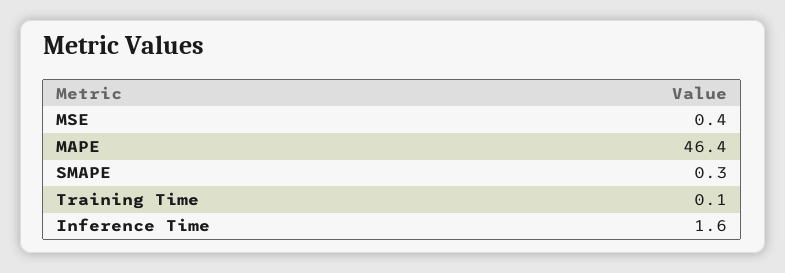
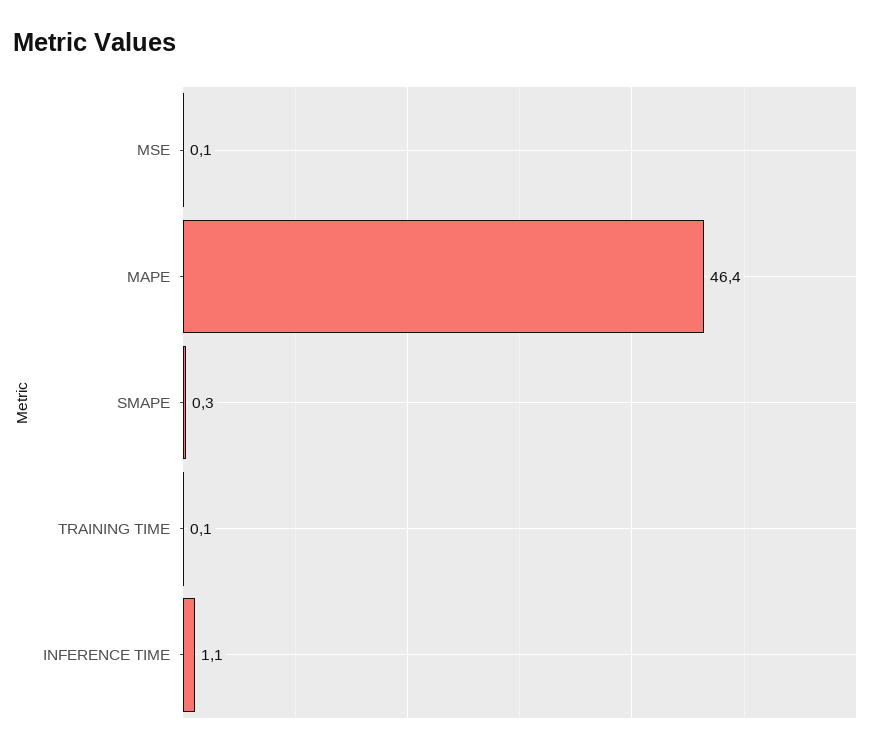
MSE: 0.4 -> 0.1
Inference Time: 1.6 -> 1.1

